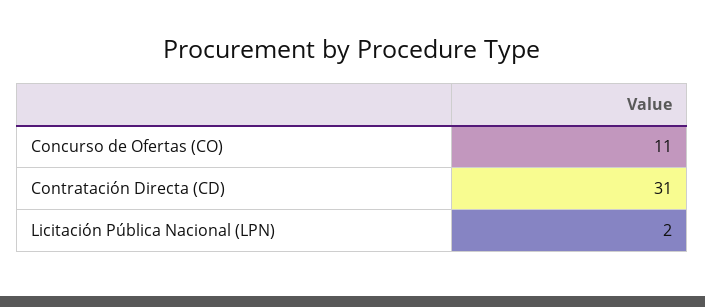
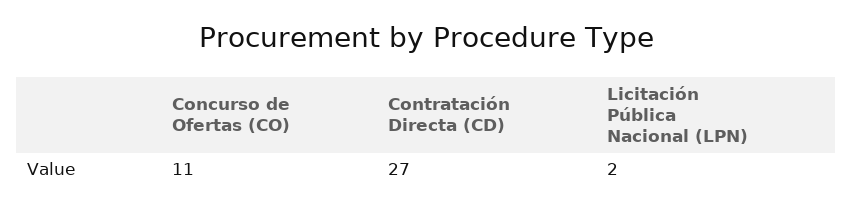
Contratación Directa (CD): 31 -> 27

